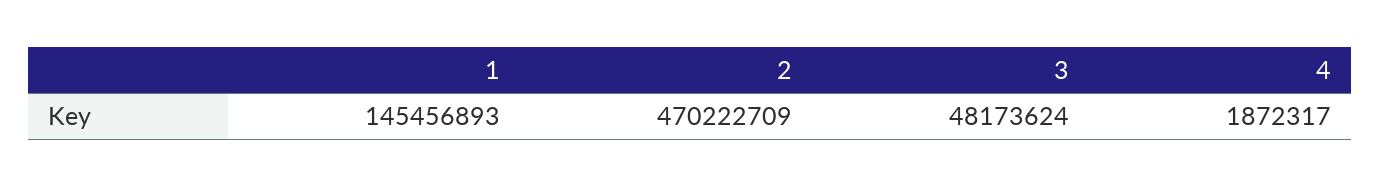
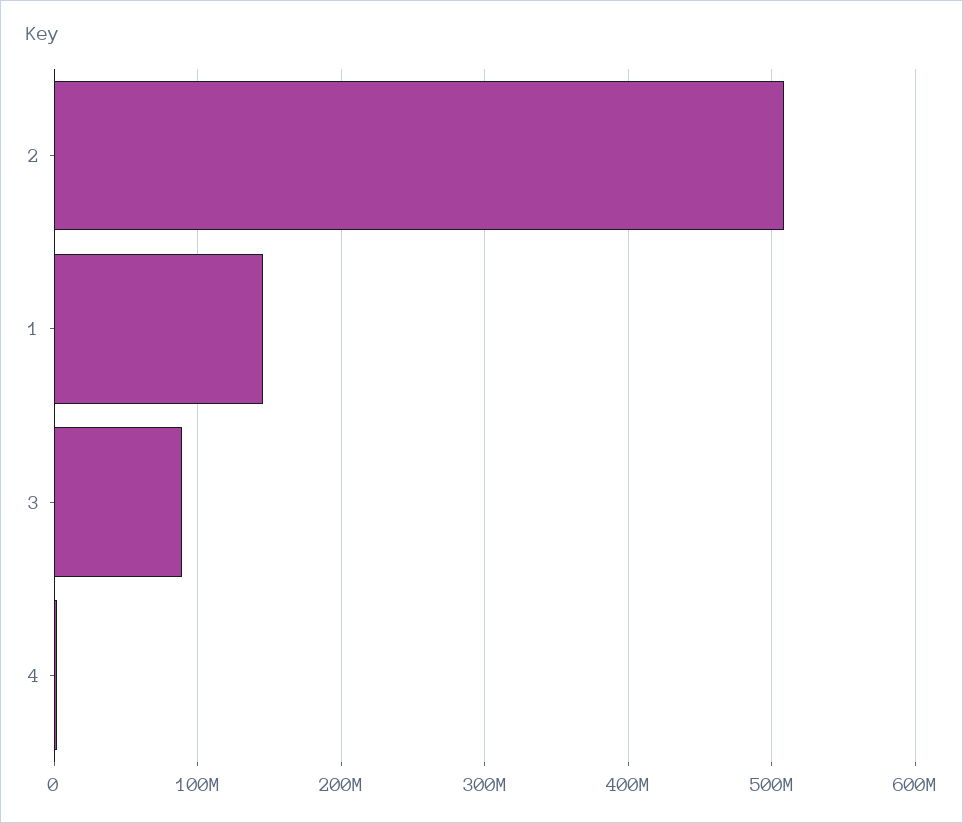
2: 470222709 -> 510000000
3: 48173624 -> 90000000

